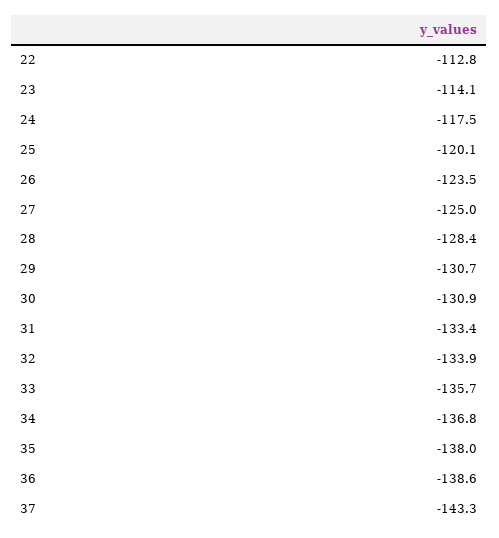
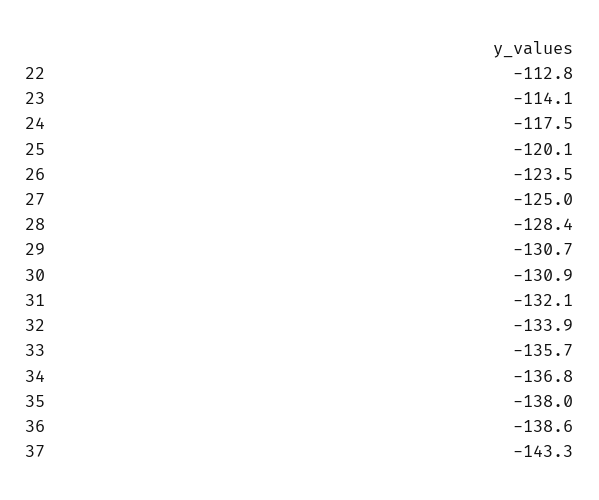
31: -133.4 -> -132.1

